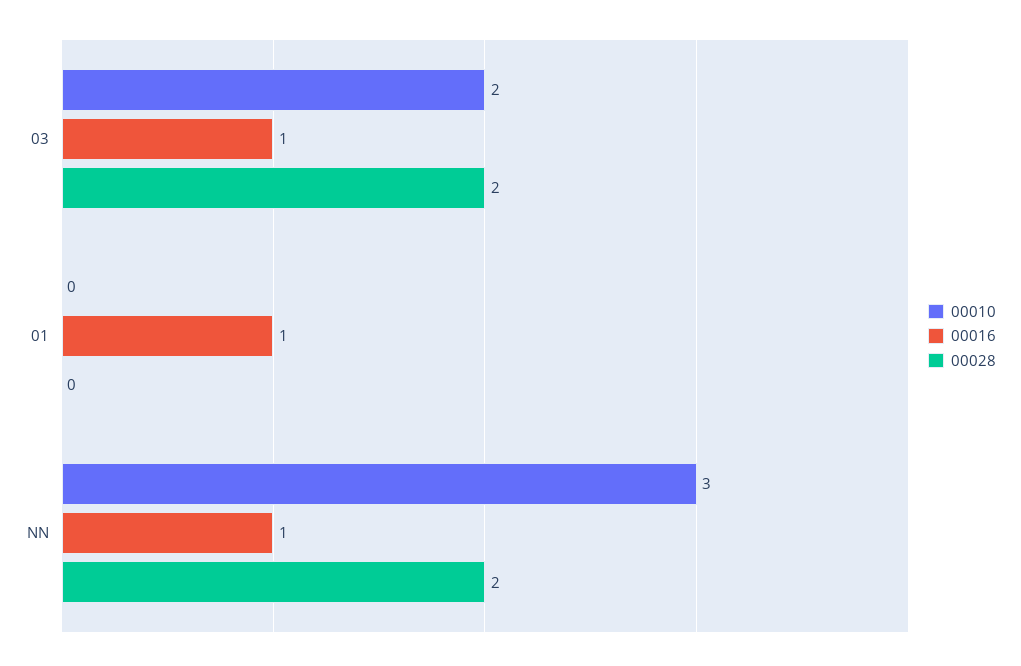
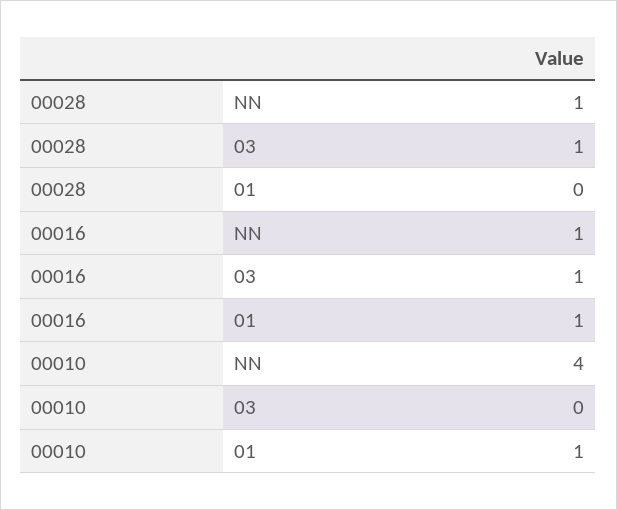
00010, 03: 2 -> 0
00028, 03: 2 -> 1
00010, 01: 0 -> 1
00010, NN: 3 -> 4
00028, NN: 2 -> 1

